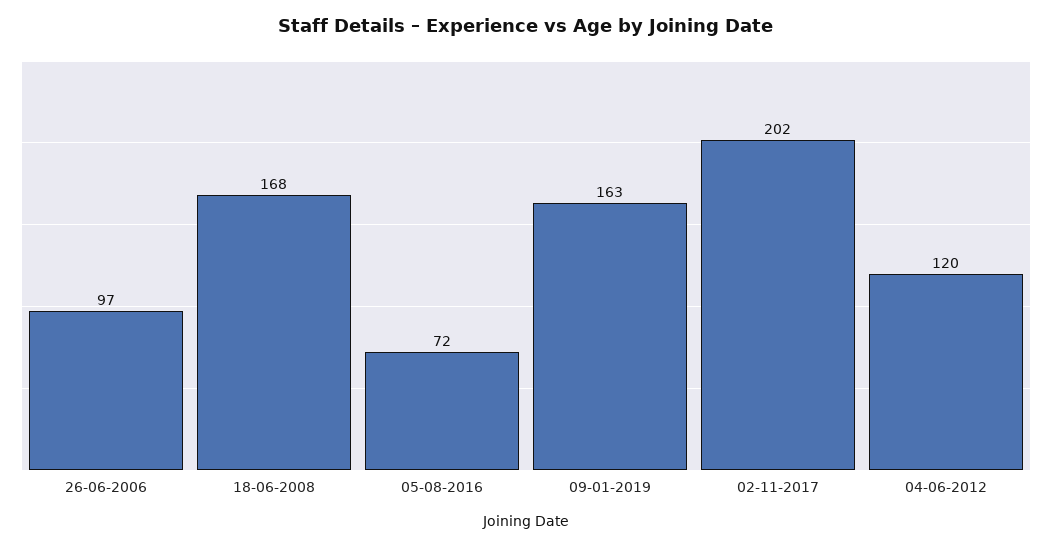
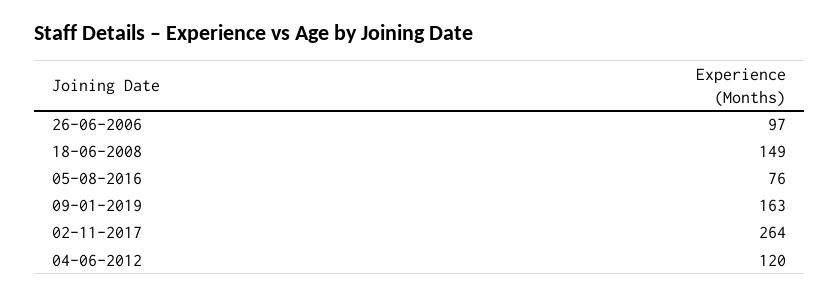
18-06-2008: 168 -> 149
05-08-2016: 72 -> 76
02-11-2017: 202 -> 264

